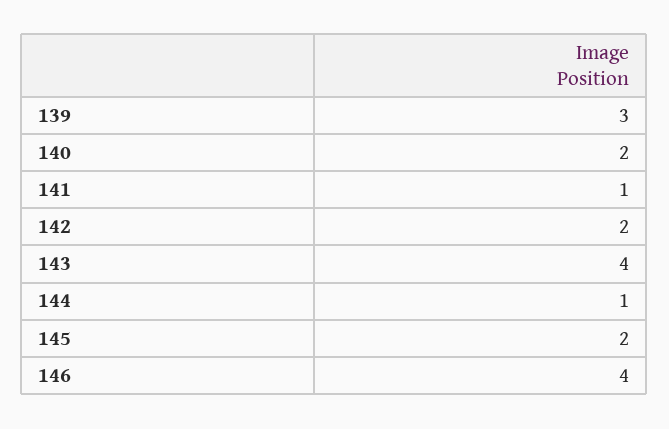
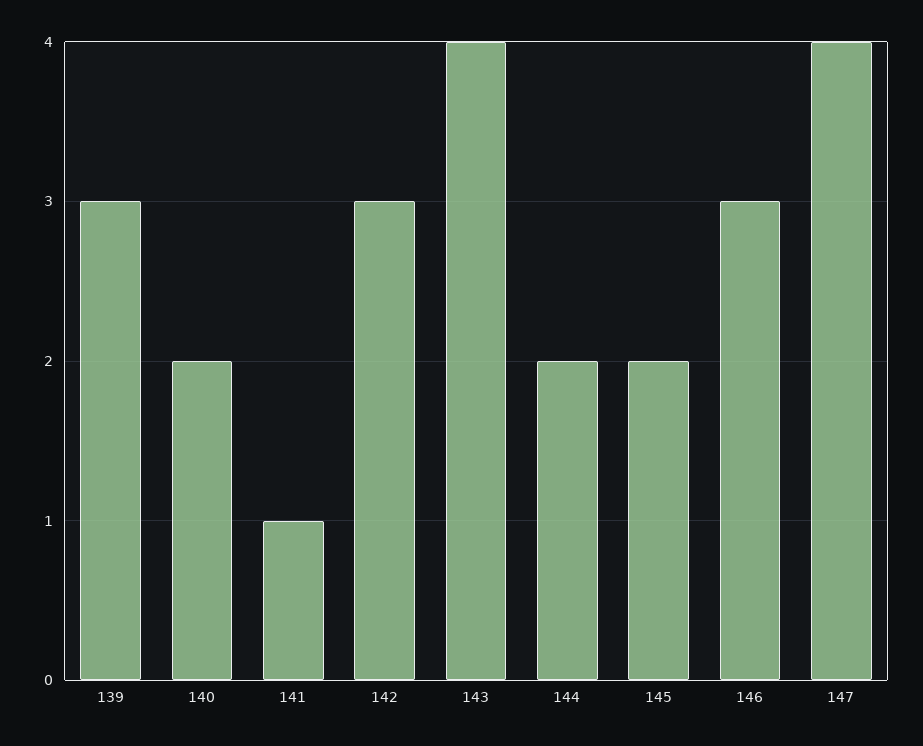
142: 2 -> 3
144: 1 -> 2
146: 4 -> 3
147: none -> 4

